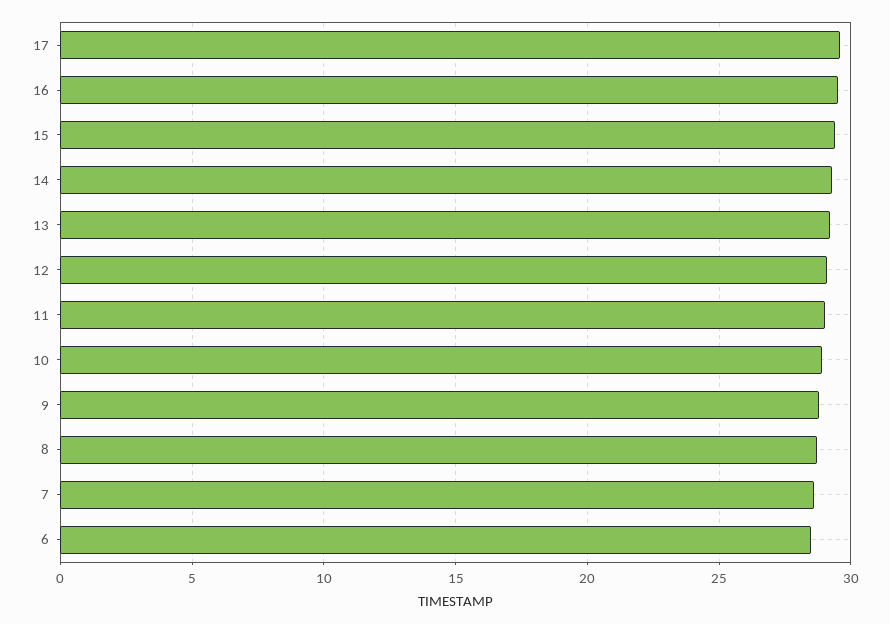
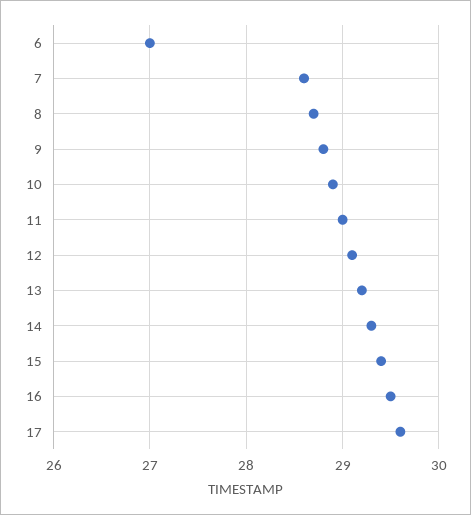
6: 28.5 -> 27

